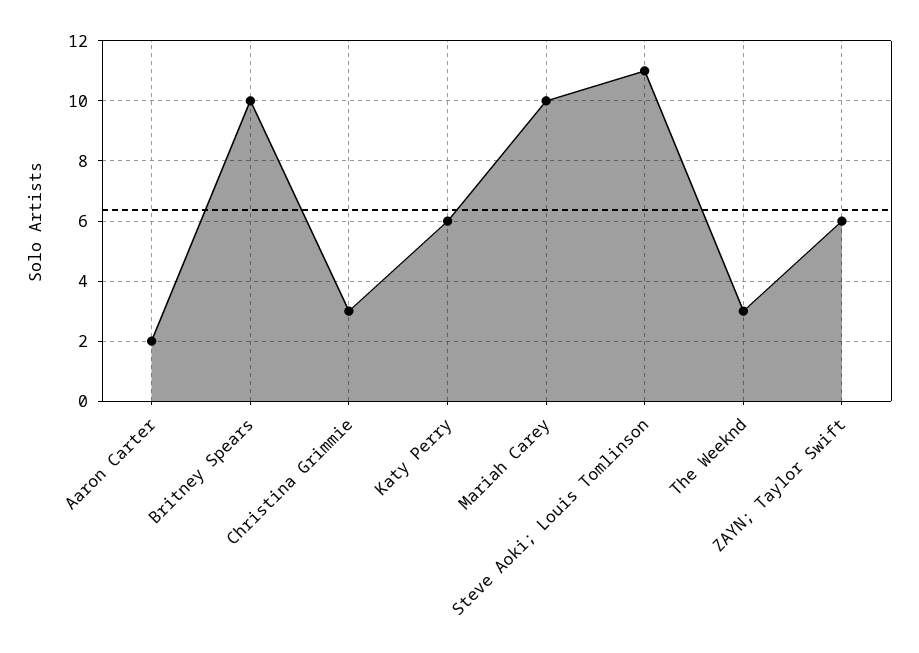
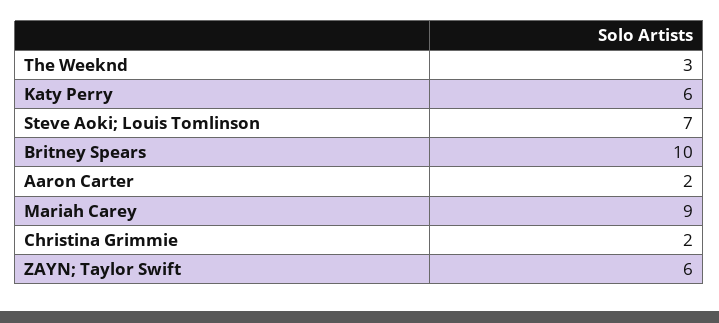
Christina Grimmie: 3 -> 2
Mariah Carey: 10 -> 9
Steve Aoki; Louis Tomlinson: 11 -> 7

